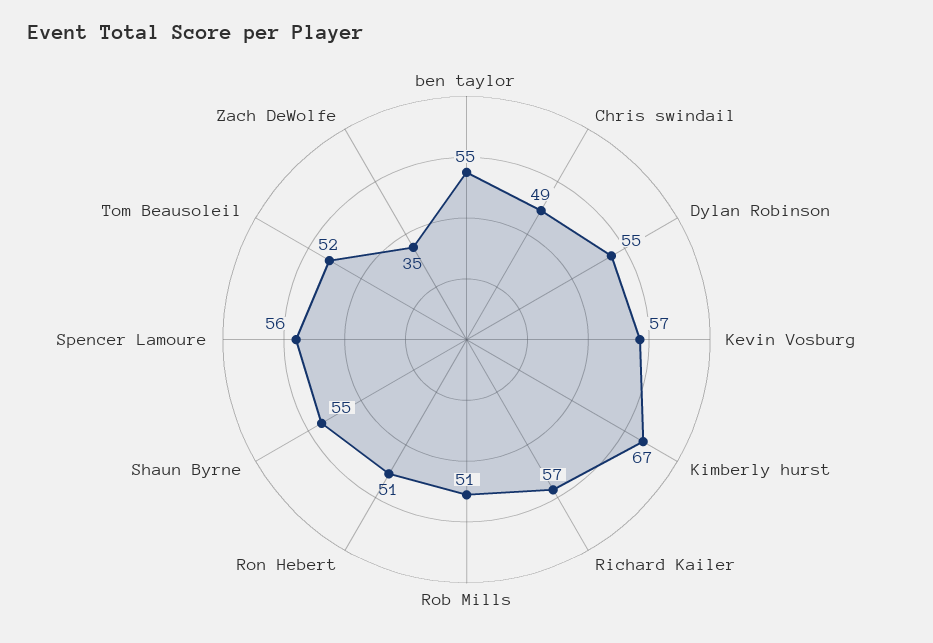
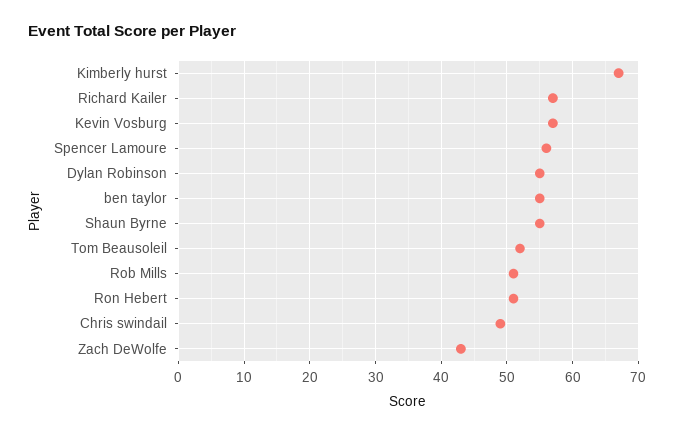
Zach DeWolfe: 35 -> 43

